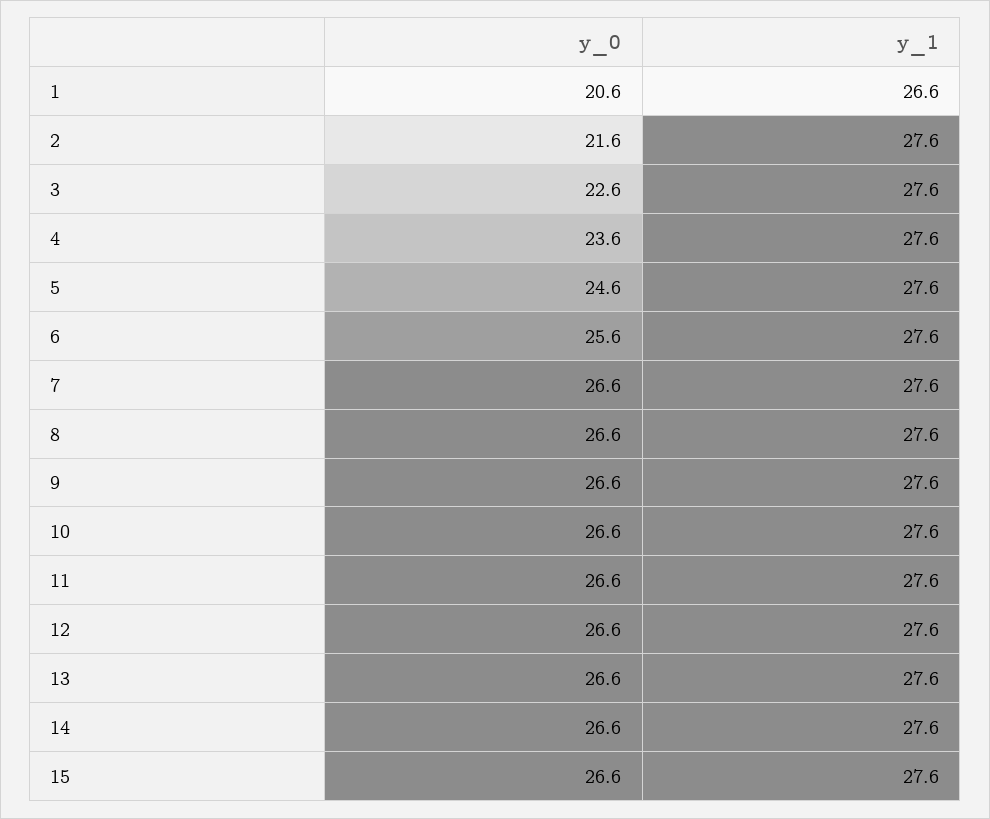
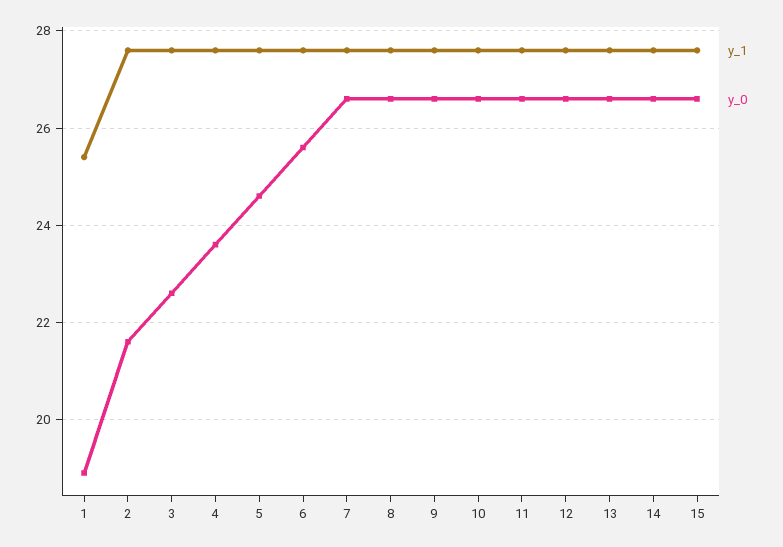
y_0, 1: 20.6 -> 19
y_1, 1: 26.6 -> 25.5

